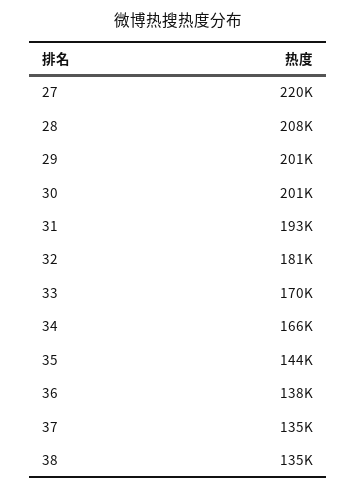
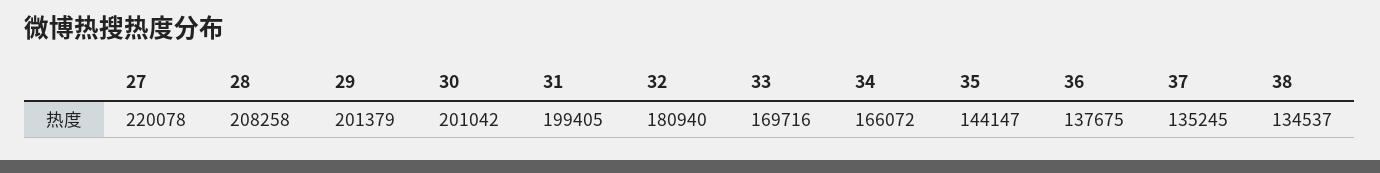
31: 193000 -> 199405

